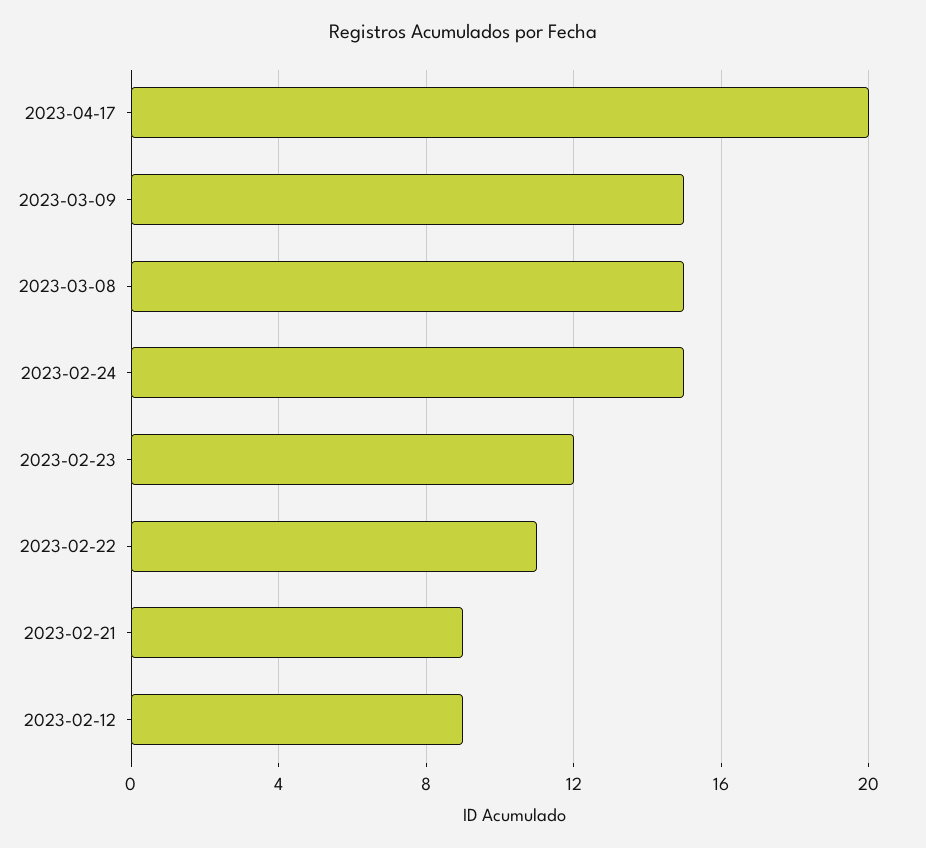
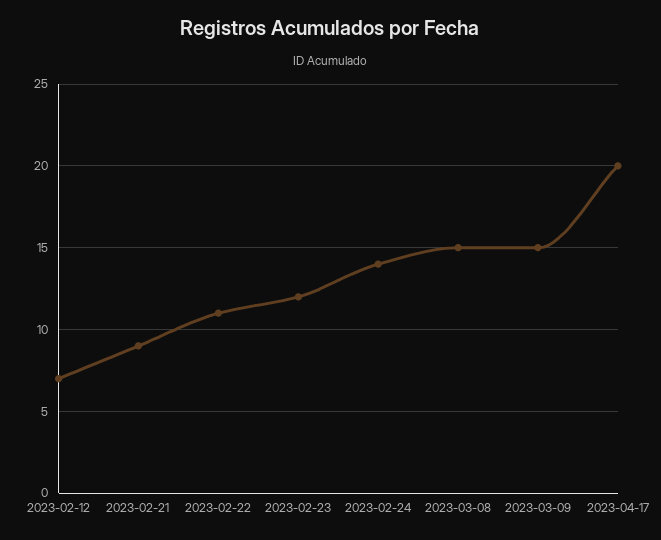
2023-02-24: 15 -> 14
2023-02-12: 9 -> 7

